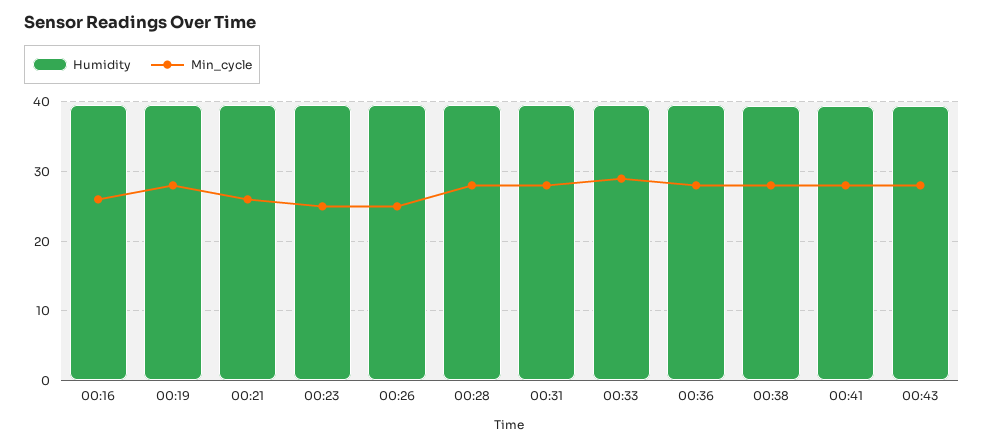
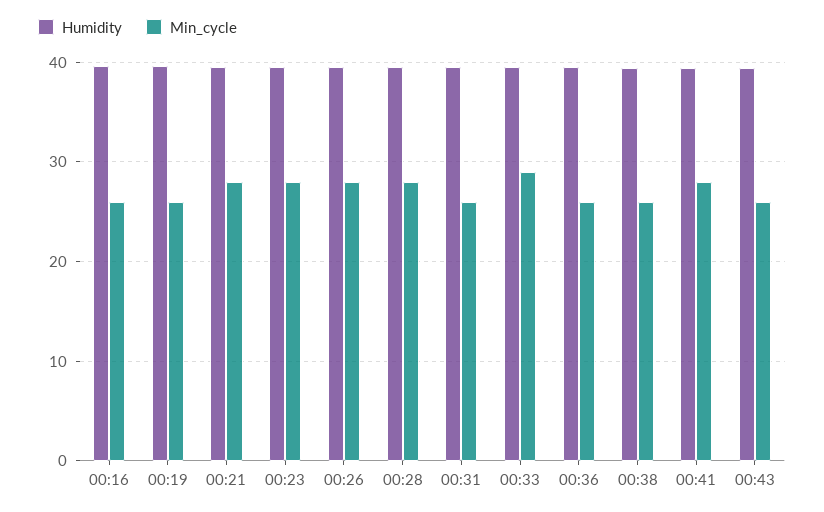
Min_cycle, 00:19: 28 -> 26
Min_cycle, 00:21: 26 -> 28
Min_cycle, 00:23: 25 -> 28
Min_cycle, 00:26: 25 -> 28
Min_cycle, 00:31: 28 -> 26
Min_cycle, 00:36: 28 -> 26
Min_cycle, 00:38: 28 -> 26
Min_cycle, 00:43: 28 -> 26

